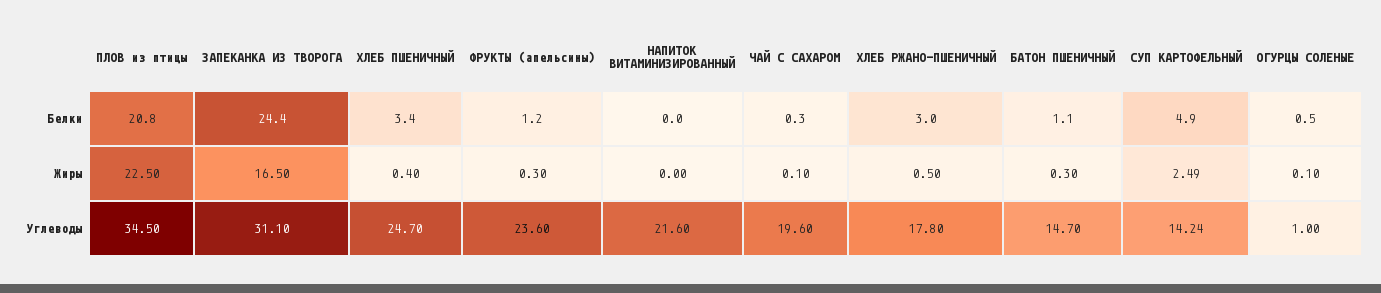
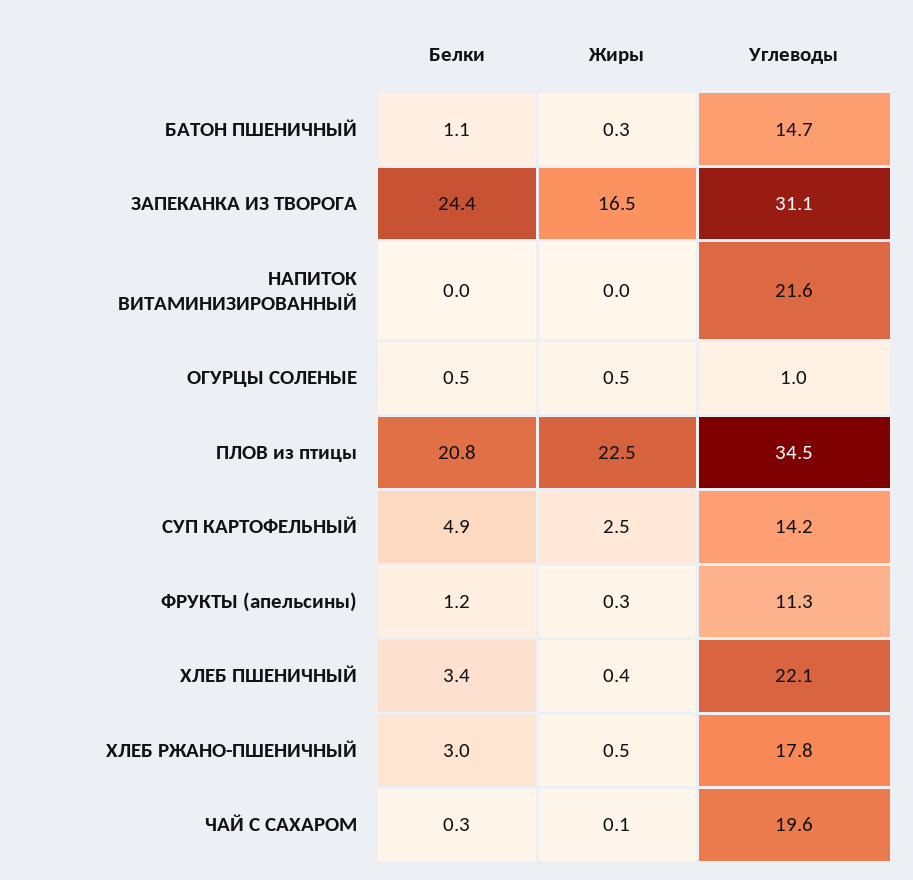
ОГУРЦЫ СОЛЕНЫЕ, Жиры: 0.1 -> 0.5
ХЛЕБ ПШЕНИЧНЫЙ, Углеводы: 24.7 -> 22.1
ФРУКТЫ (апельсины), Углеводы: 23.6 -> 11.3

